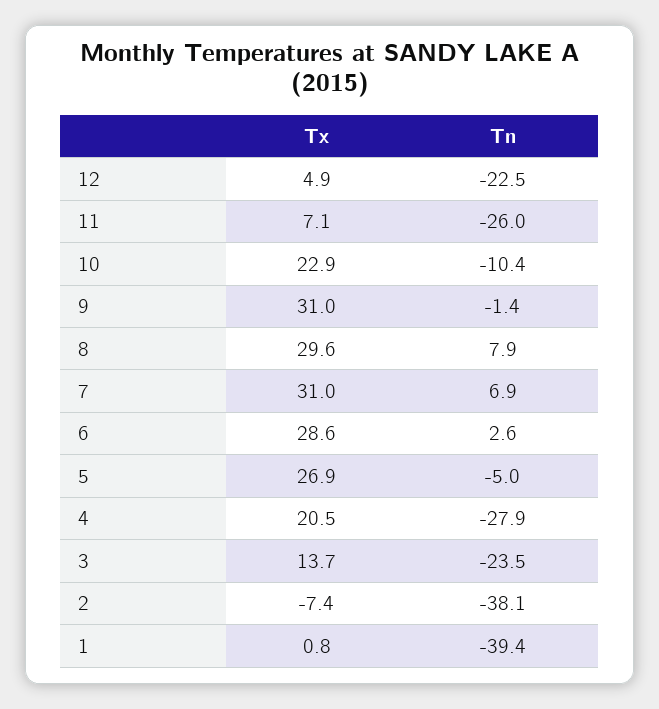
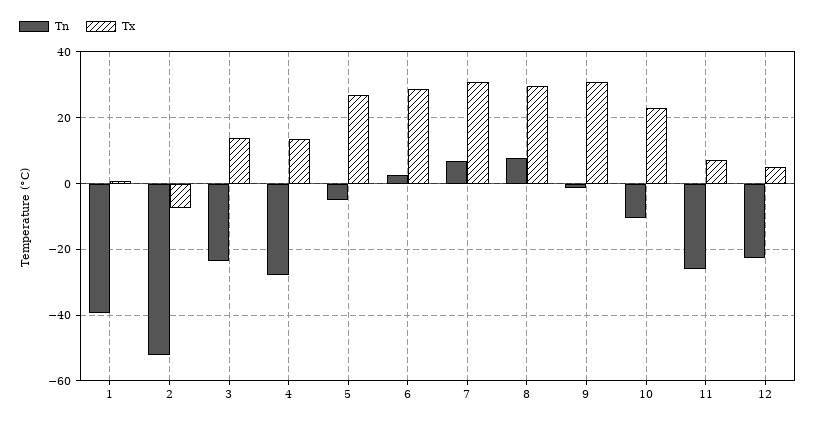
Tx, 4: 20.5 -> 14
Tn, 2: -38.1 -> -52

